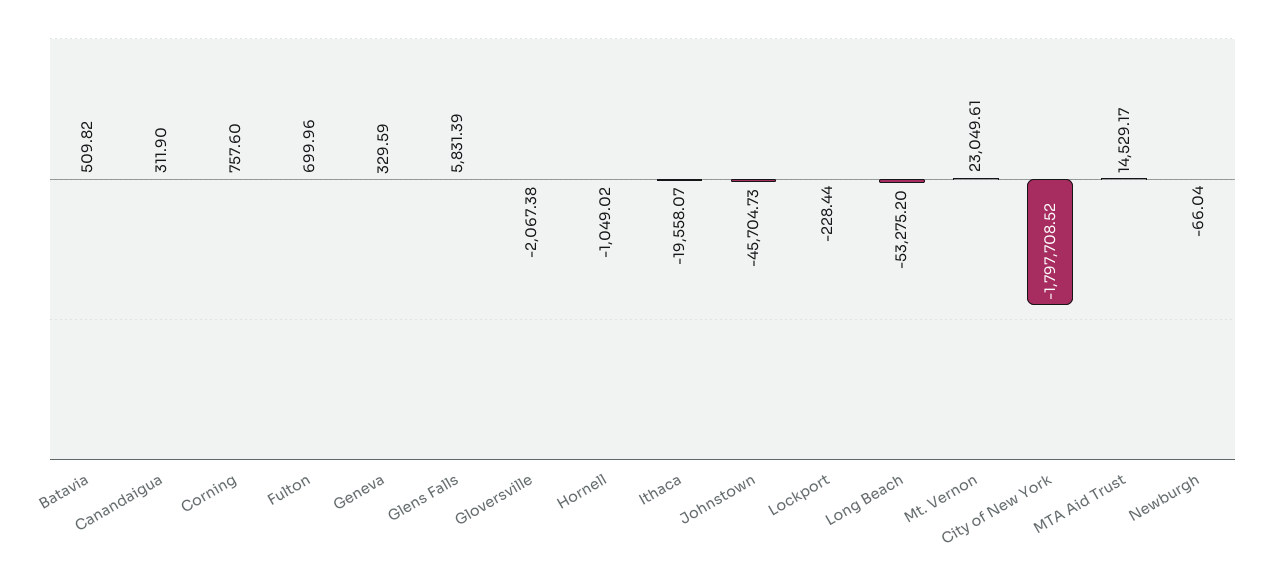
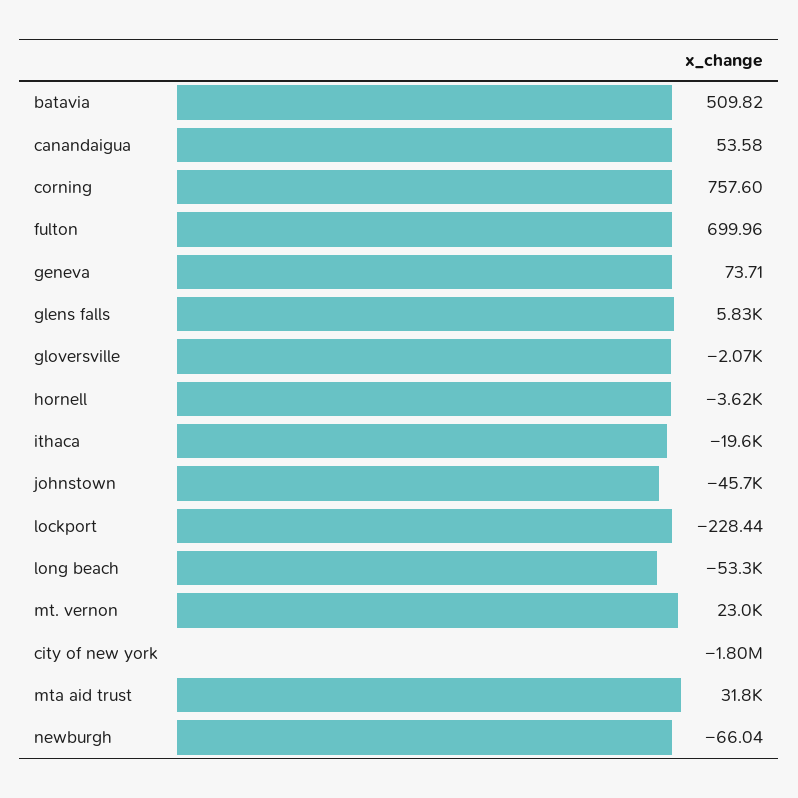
Canandaigua: 311.9 -> 53.58
Geneva: 329.59 -> 73.71
Hornell: -1049.02 -> -3620
MTA Aid Trust: 14529.17 -> 31800

